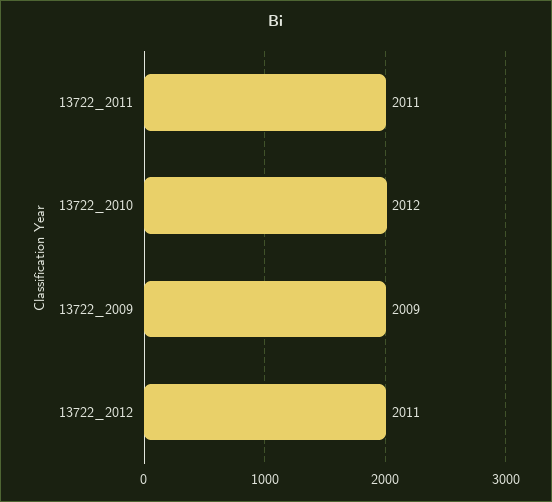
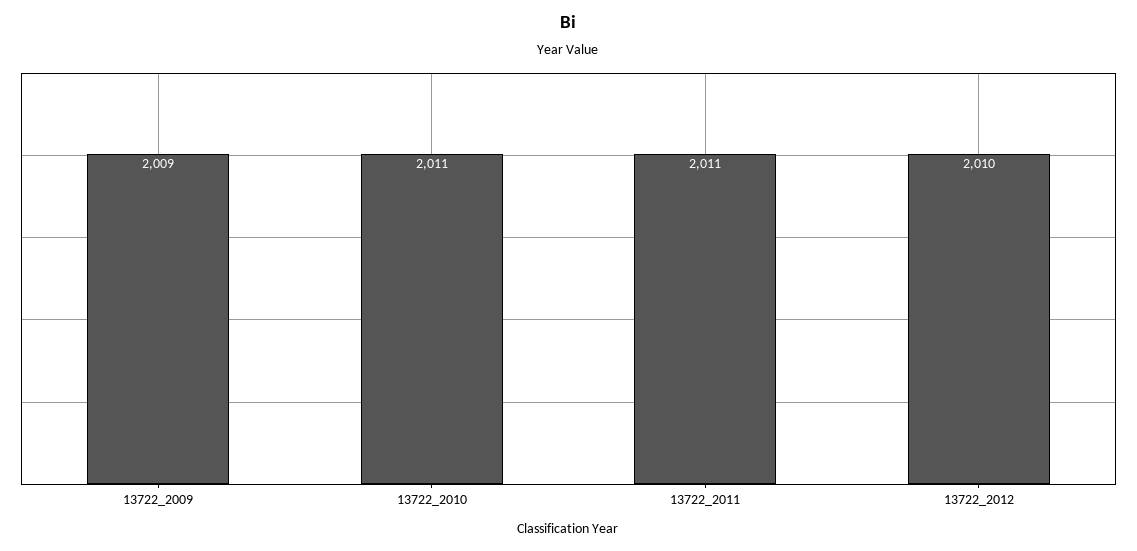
13722_2010: 2012 -> 2011
13722_2012: 2011 -> 2010

